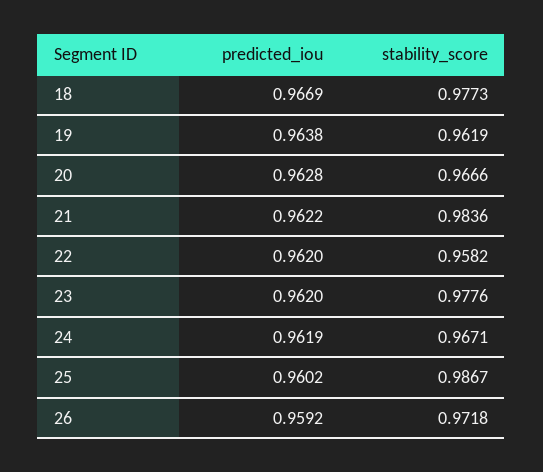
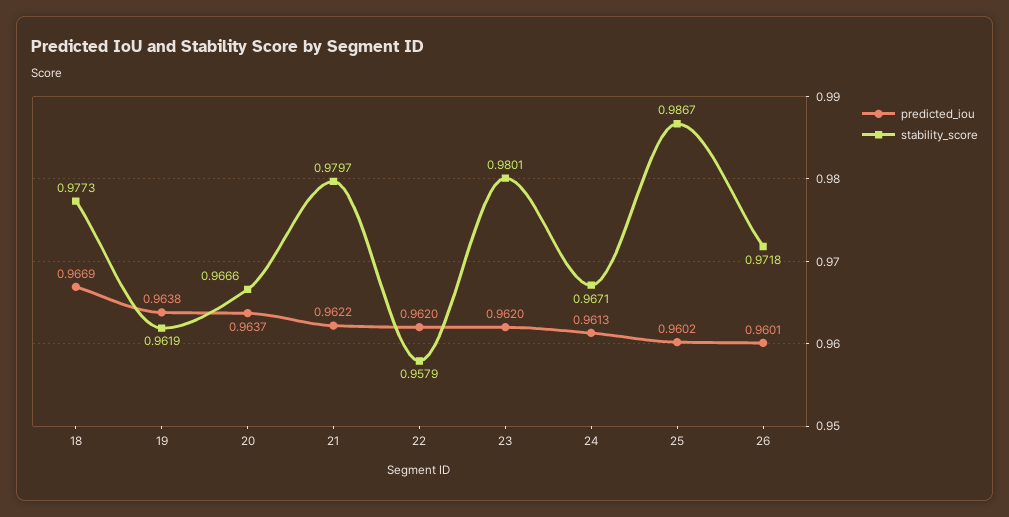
predicted_iou, 20: 0.9628 -> 0.9637
stability_score, 21: 0.9836 -> 0.9797
stability_score, 22: 0.9582 -> 0.9579
stability_score, 23: 0.9776 -> 0.9801
predicted_iou, 24: 0.9619 -> 0.9613
predicted_iou, 26: 0.9592 -> 0.9601

